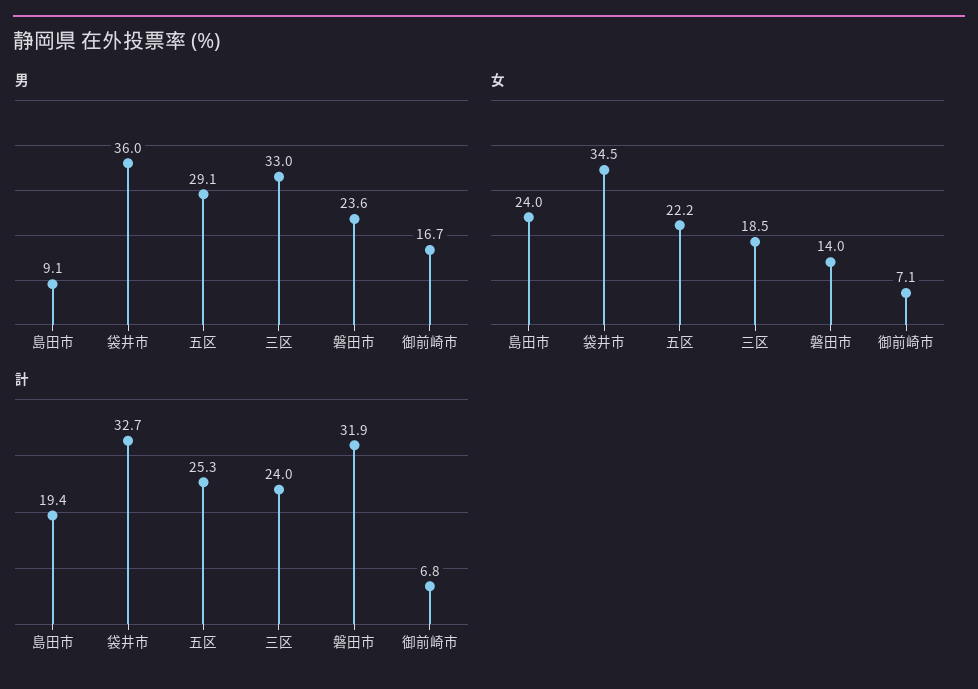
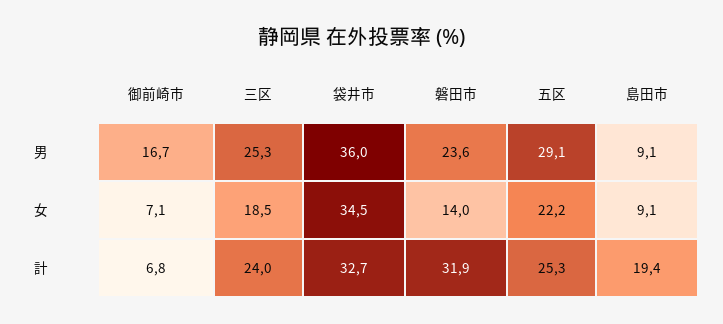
男, 三区: 33 -> 25.3
女, 島田市: 24 -> 9.1

